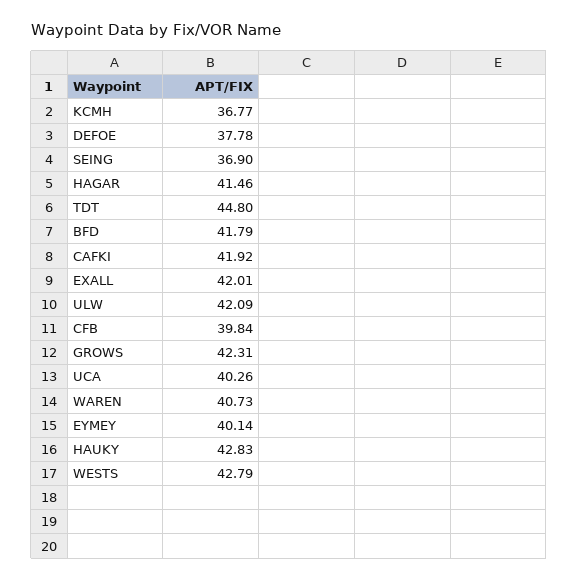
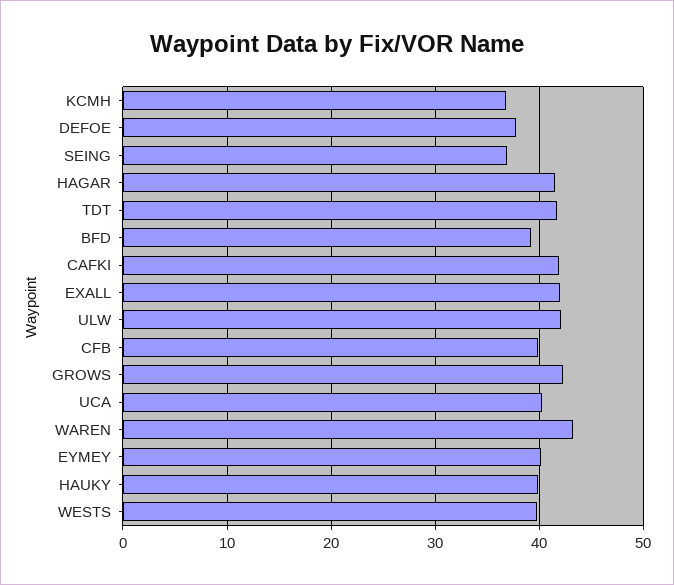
TDT: 44.8 -> 42
BFD: 41.79 -> 39
WAREN: 40.73 -> 43
HAUKY: 42.83 -> 40
WESTS: 42.79 -> 40

